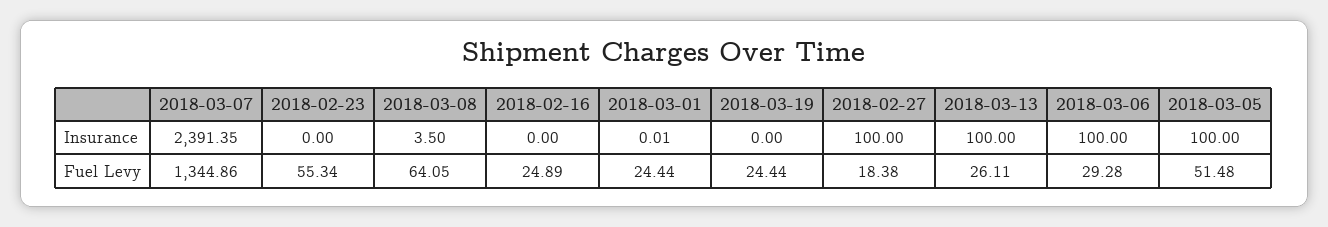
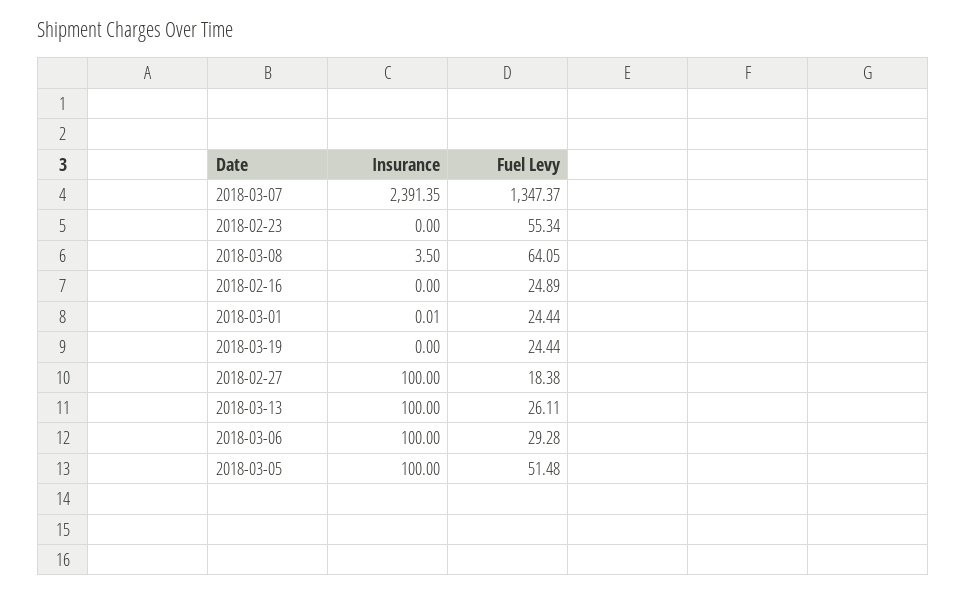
2018-03-07, Fuel Levy: 1344.86 -> 1347.37

